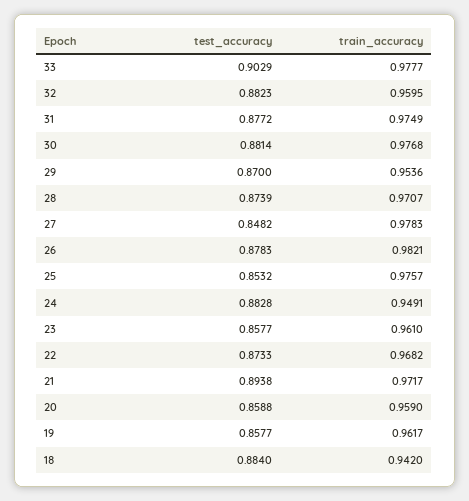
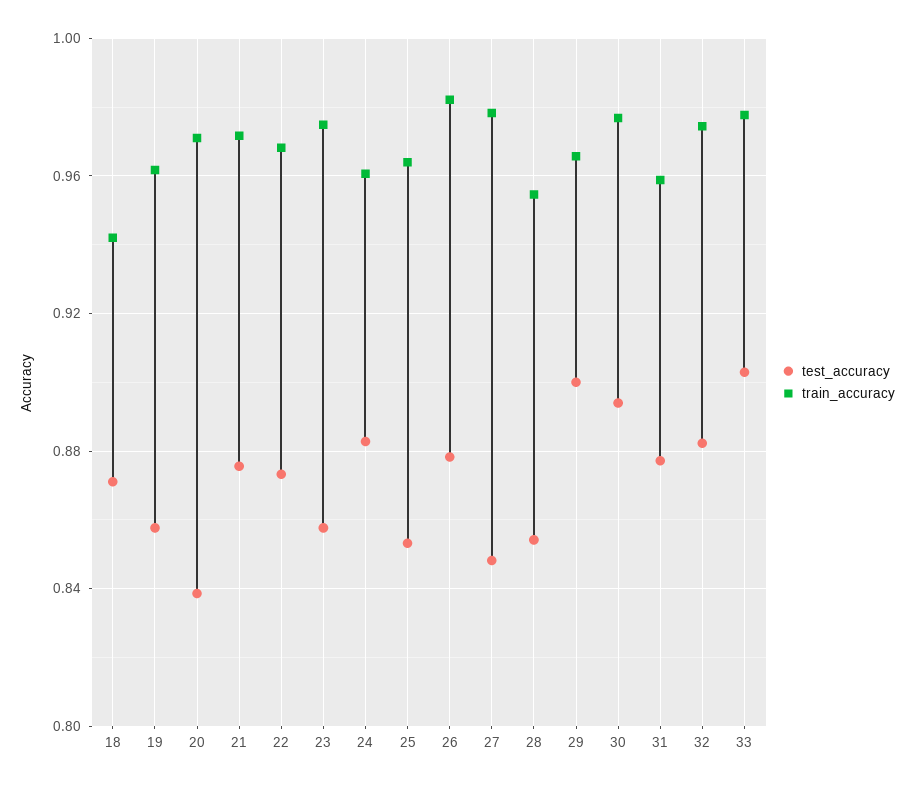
train_accuracy, 32: 0.9595 -> 0.975
train_accuracy, 31: 0.9749 -> 0.96
test_accuracy, 30: 0.8814 -> 0.895
test_accuracy, 29: 0.87 -> 0.9
train_accuracy, 29: 0.9536 -> 0.965
test_accuracy, 28: 0.8739 -> 0.855
train_accuracy, 28: 0.9707 -> 0.955
train_accuracy, 25: 0.9757 -> 0.965
train_accuracy, 24: 0.9491 -> 0.96
train_accuracy, 23: 0.961 -> 0.975
test_accuracy, 21: 0.8938 -> 0.875
test_accuracy, 20: 0.8588 -> 0.84
train_accuracy, 20: 0.959 -> 0.97
test_accuracy, 18: 0.884 -> 0.87

